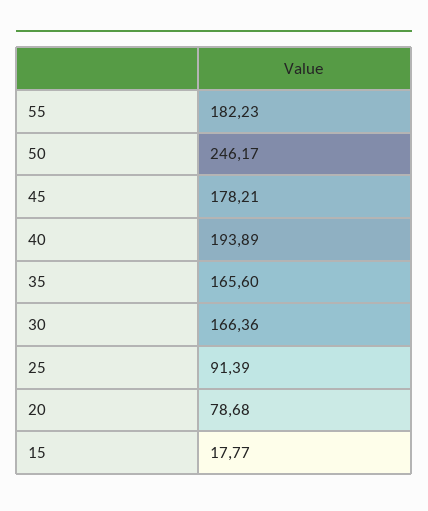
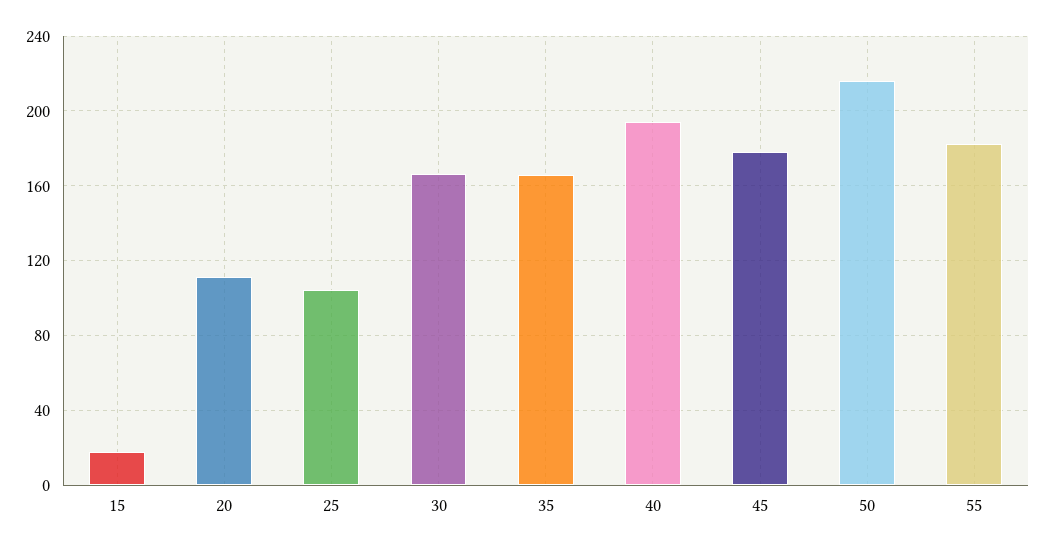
50: 246.17 -> 215
25: 91.39 -> 105
20: 78.68 -> 110

